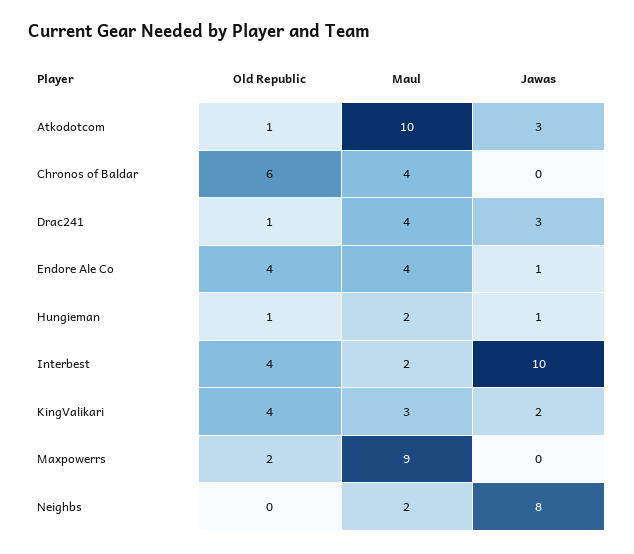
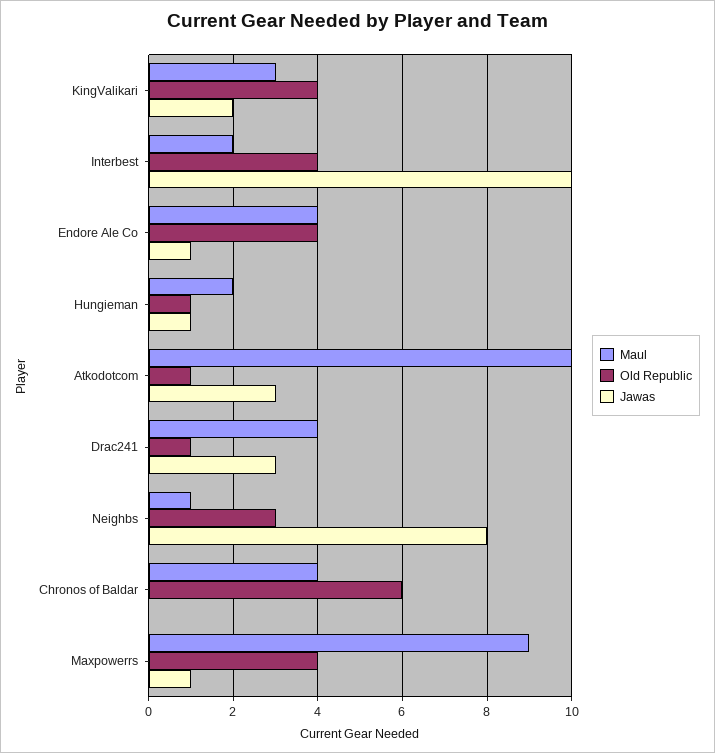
Old Republic, Maxpowerrs: 2 -> 4
Jawas, Maxpowerrs: 0 -> 1
Old Republic, Neighbs: 0 -> 3
Maul, Neighbs: 2 -> 1

